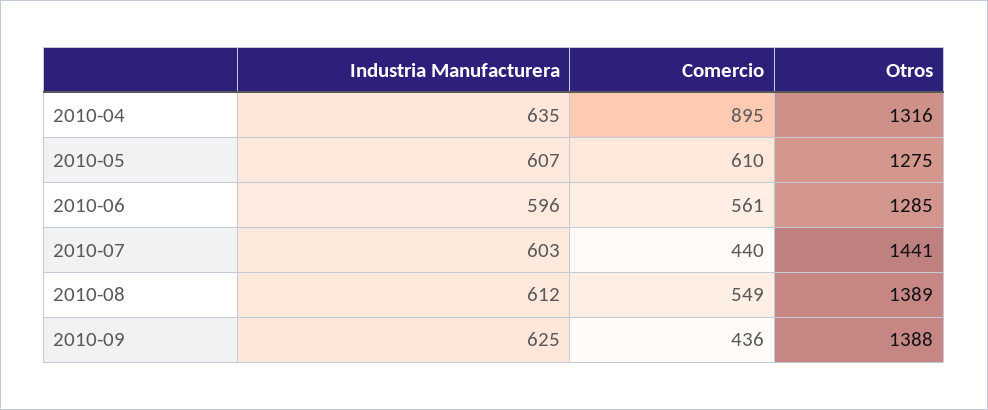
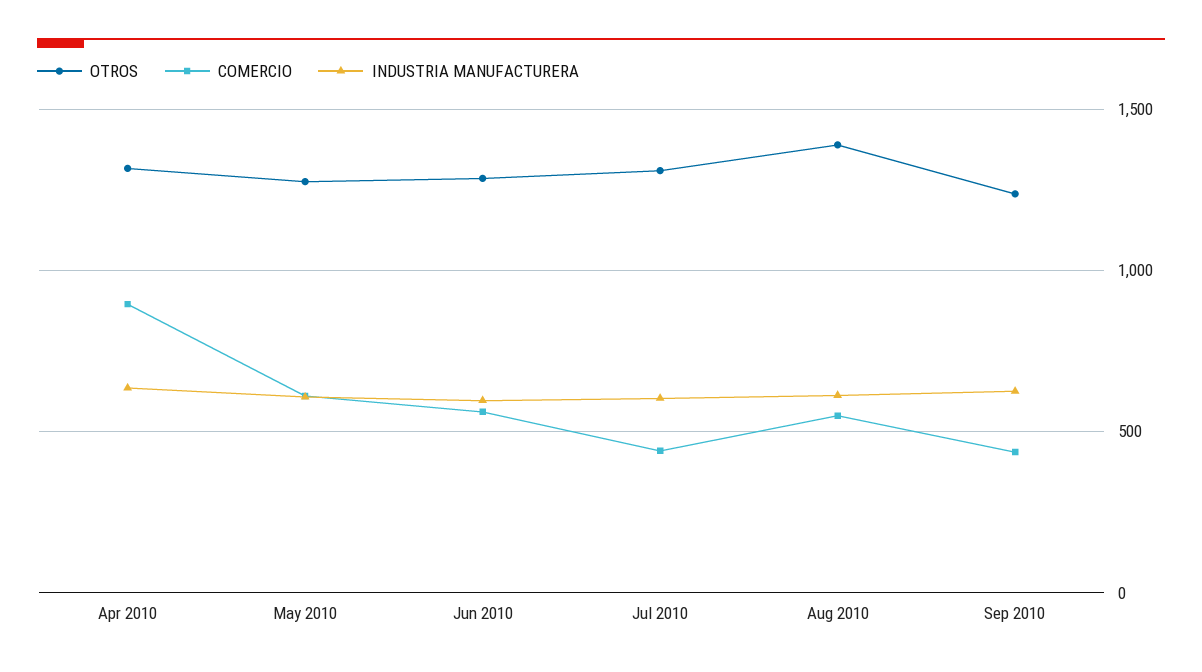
Otros, 2010-07: 1441 -> 1300
Otros, 2010-09: 1388 -> 1250

